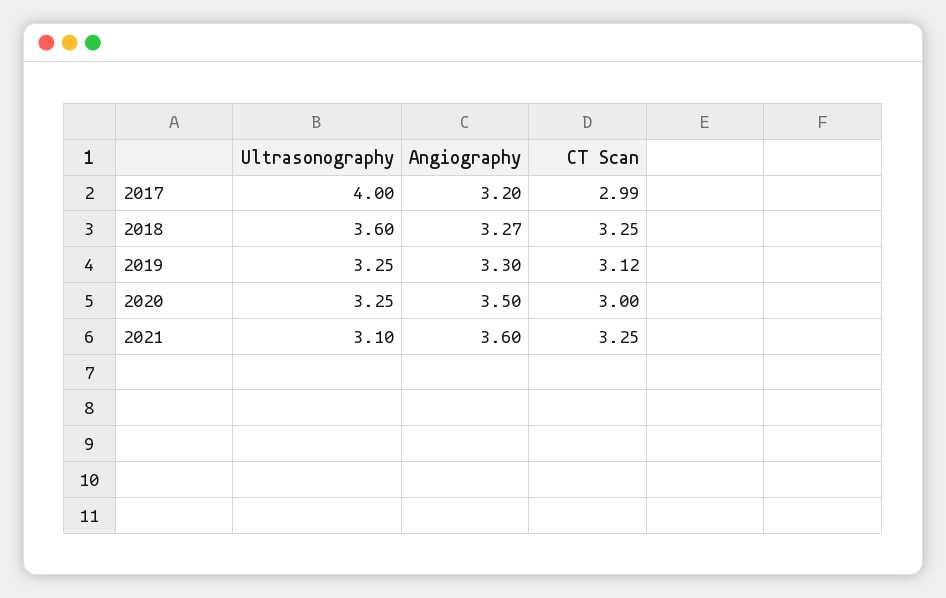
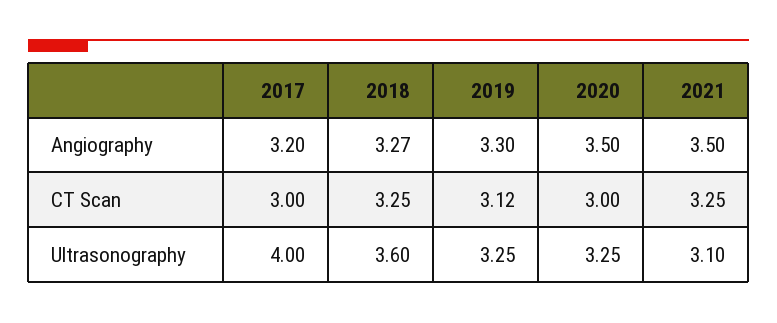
CT Scan, 2017: 2.99 -> 3
Angiography, 2021: 3.6 -> 3.5

